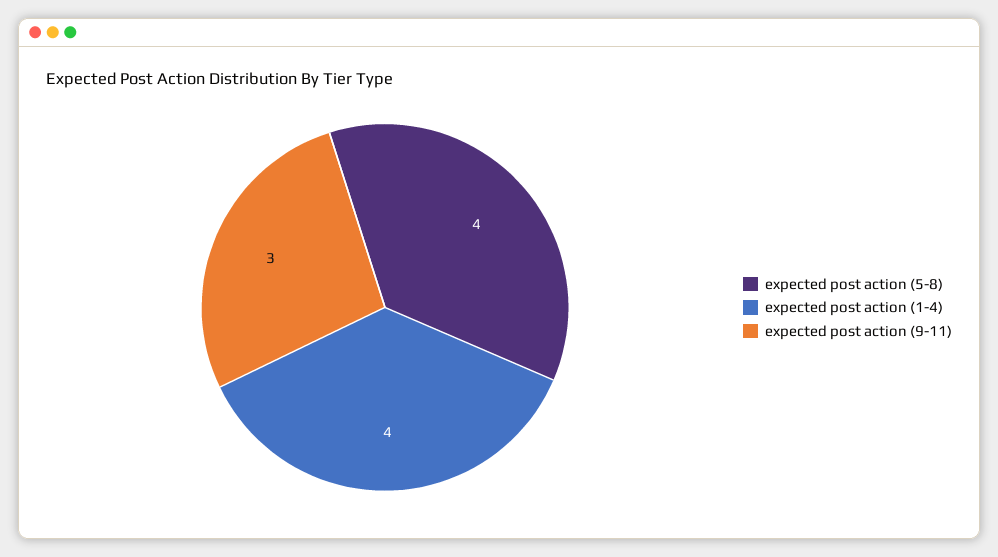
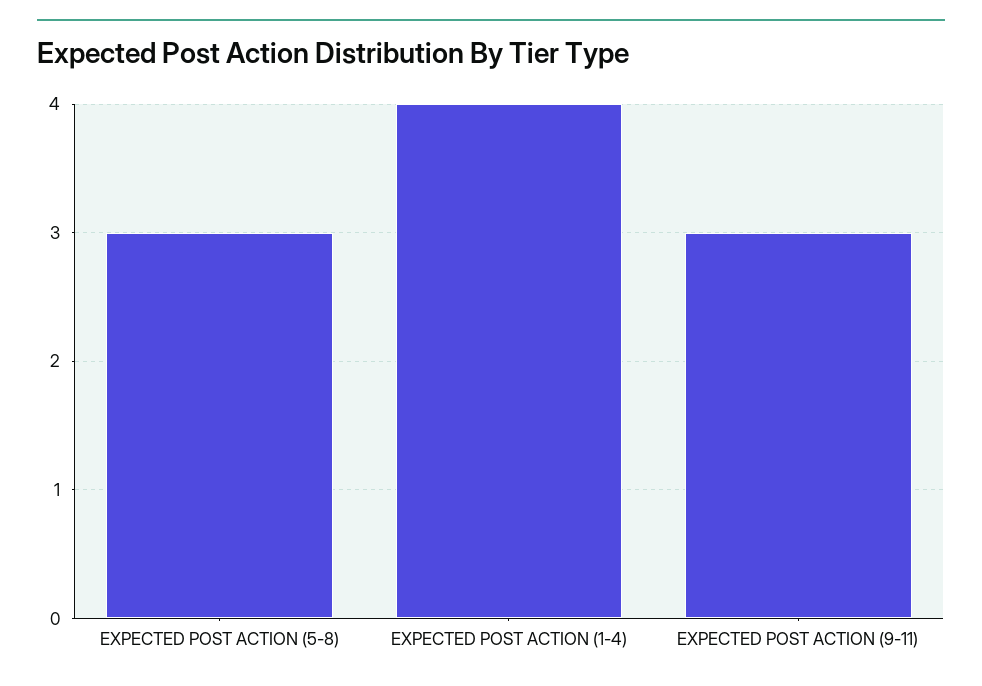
expected post action (5-8): 4 -> 3

